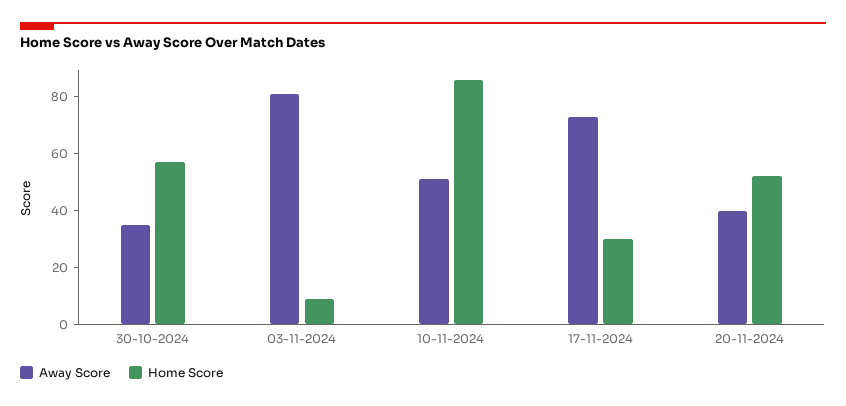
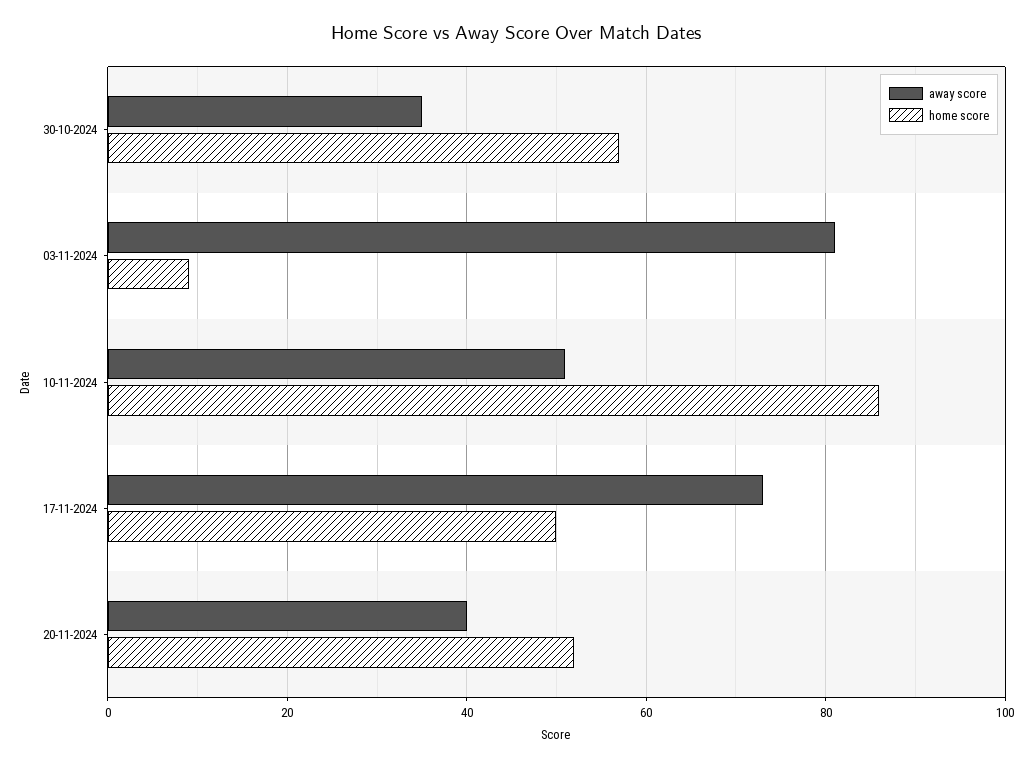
Home Score, 17-11-2024: 30 -> 50

